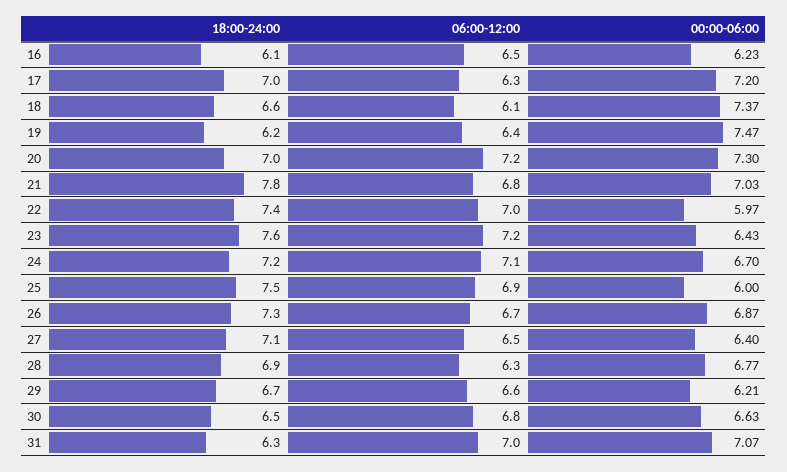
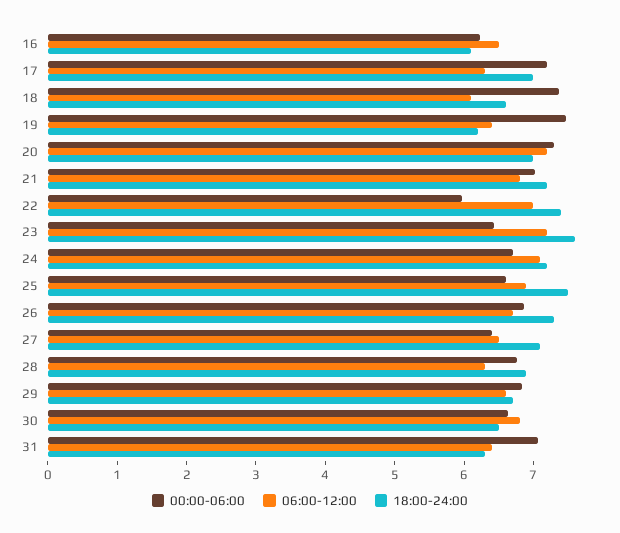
18:00-24:00, 21: 7.8 -> 7.2
00:00-06:00, 25: 6 -> 6.6
00:00-06:00, 29: 6.21 -> 6.8
06:00-12:00, 31: 7 -> 6.4

